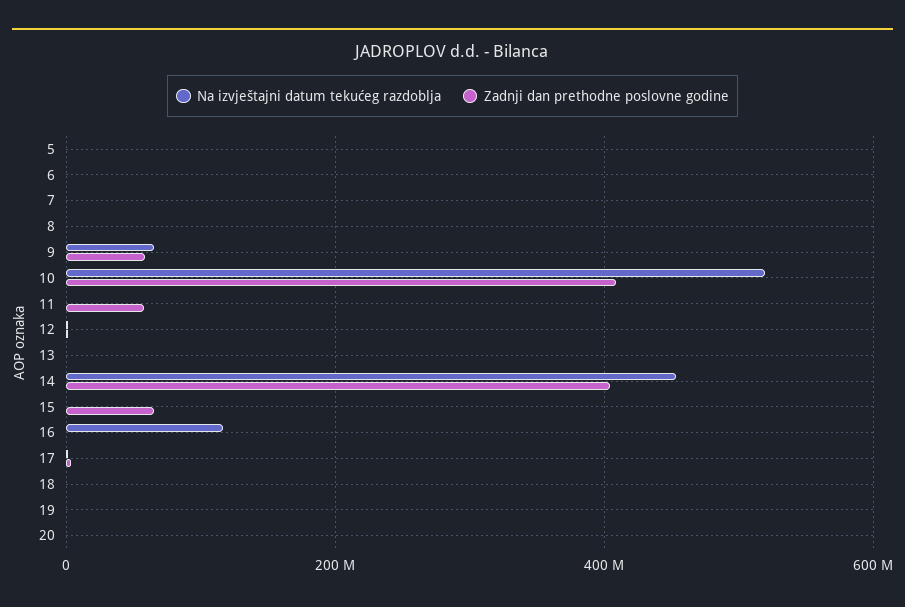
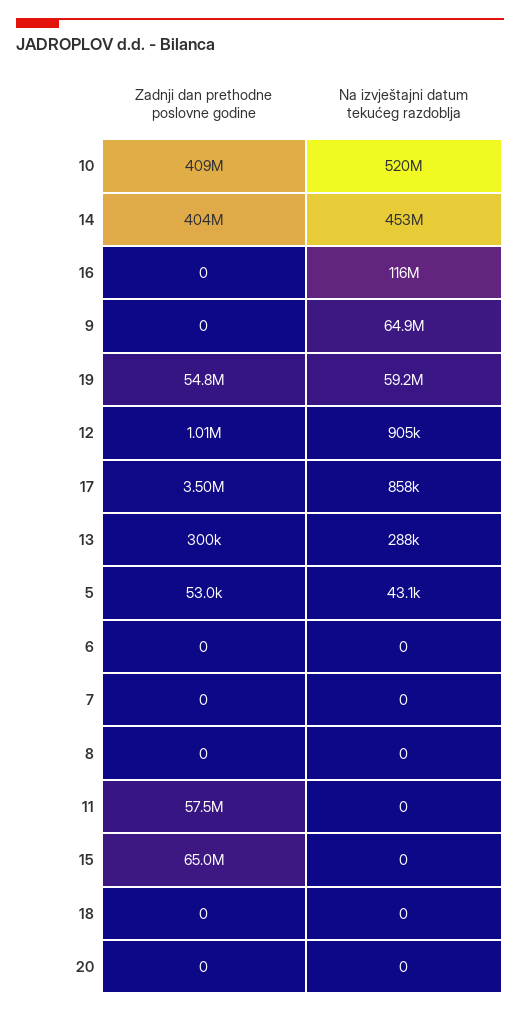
Zadnji dan prethodne poslovne godine, 9: 60000000 -> 0
Na izvještajni datum tekućeg razdoblja, 19: 0 -> 59200000
Zadnji dan prethodne poslovne godine, 19: 0 -> 54800000

